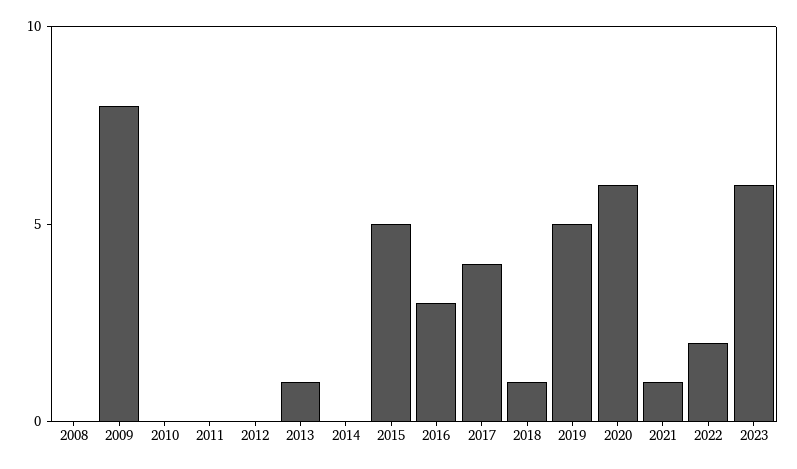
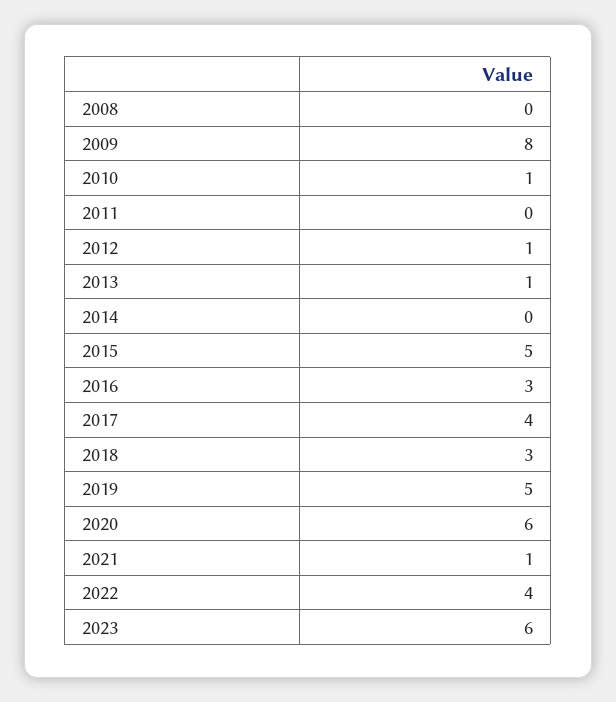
2010: 0 -> 1
2012: 0 -> 1
2018: 1 -> 3
2022: 2 -> 4

